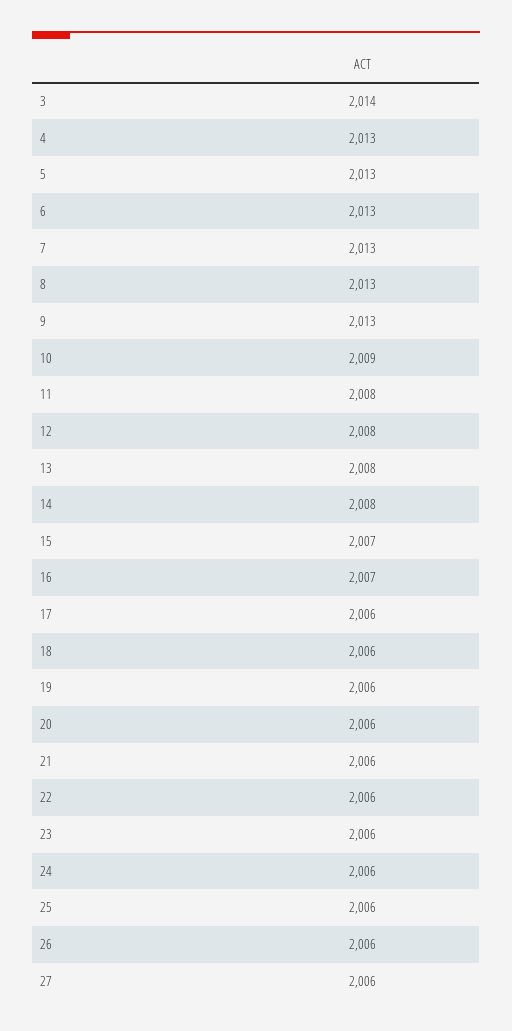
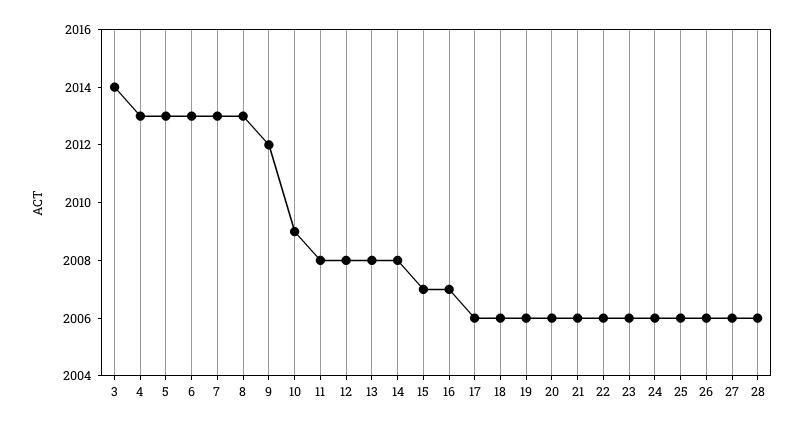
9: 2013 -> 2012
28: none -> 2006

